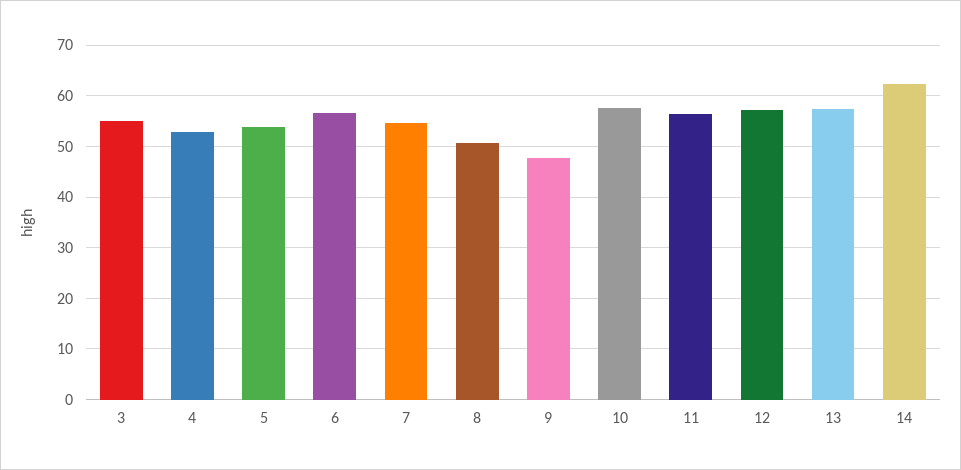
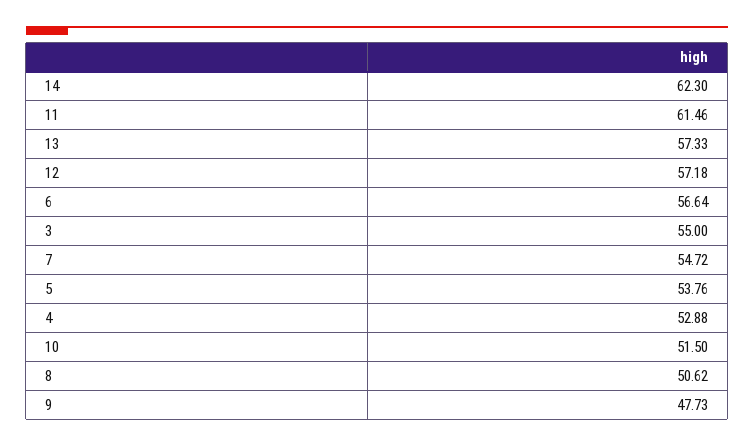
10: 58 -> 51.5
11: 56 -> 61.46

